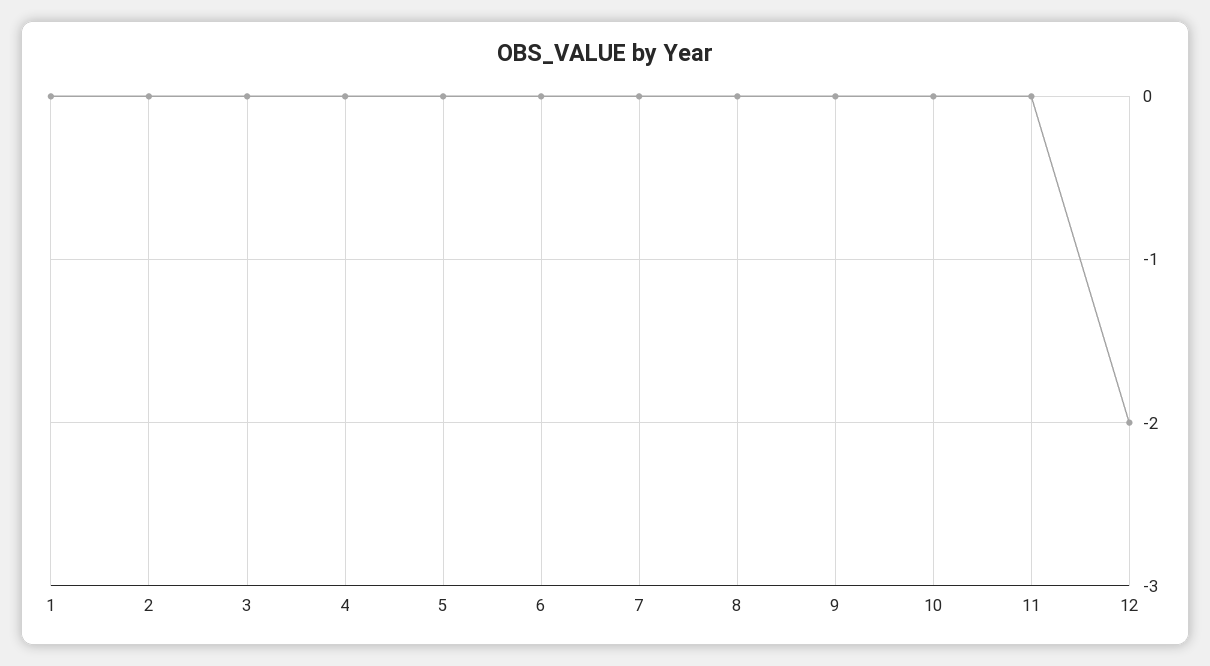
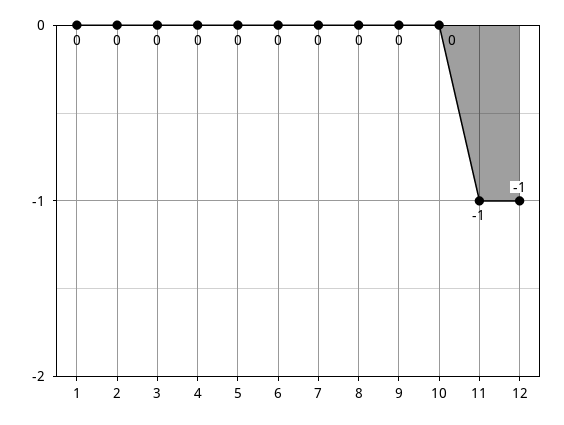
11: 0 -> -1
12: -2 -> -1

